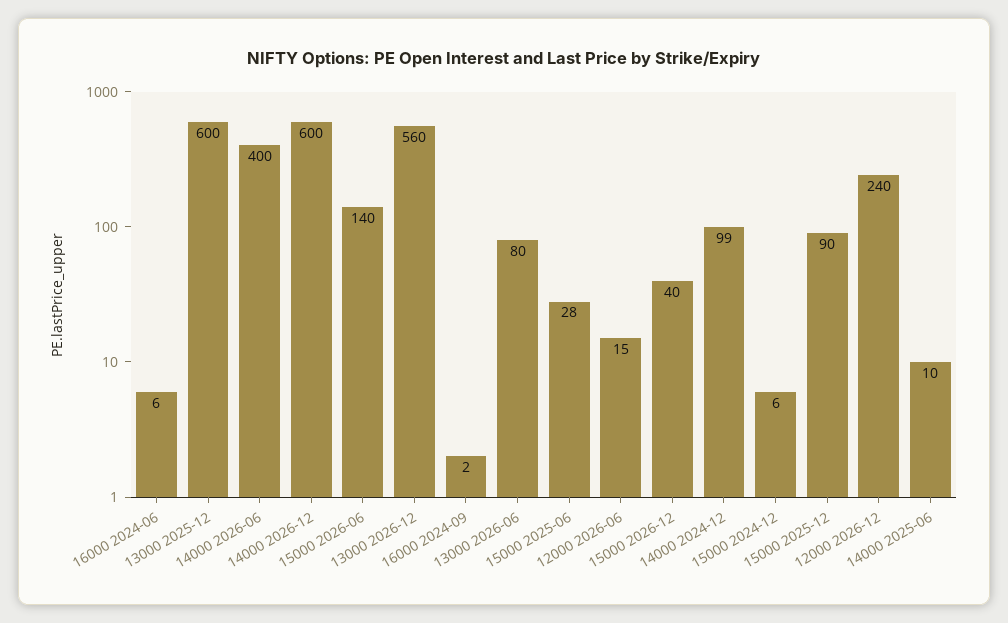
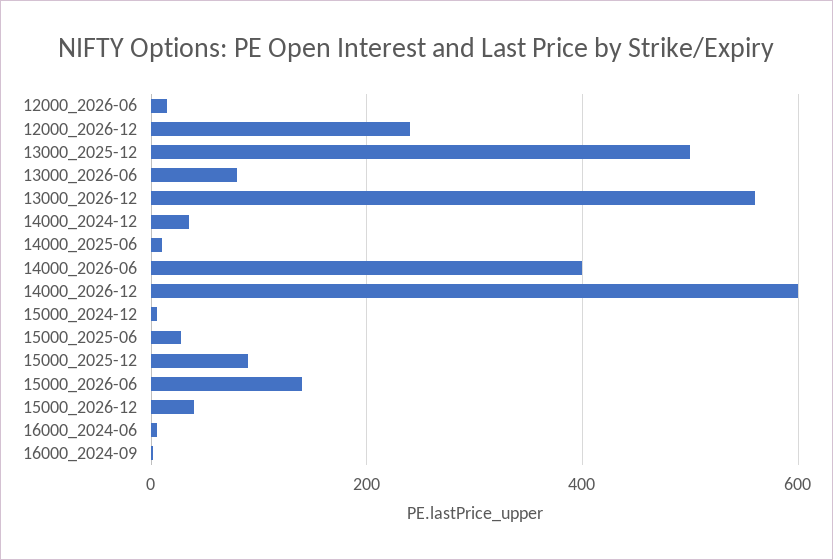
13000 2025-12: 600 -> 500
14000 2024-12: 99 -> 40

